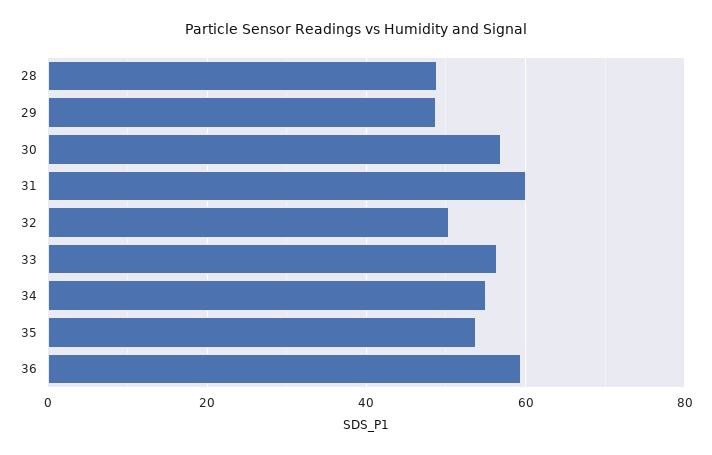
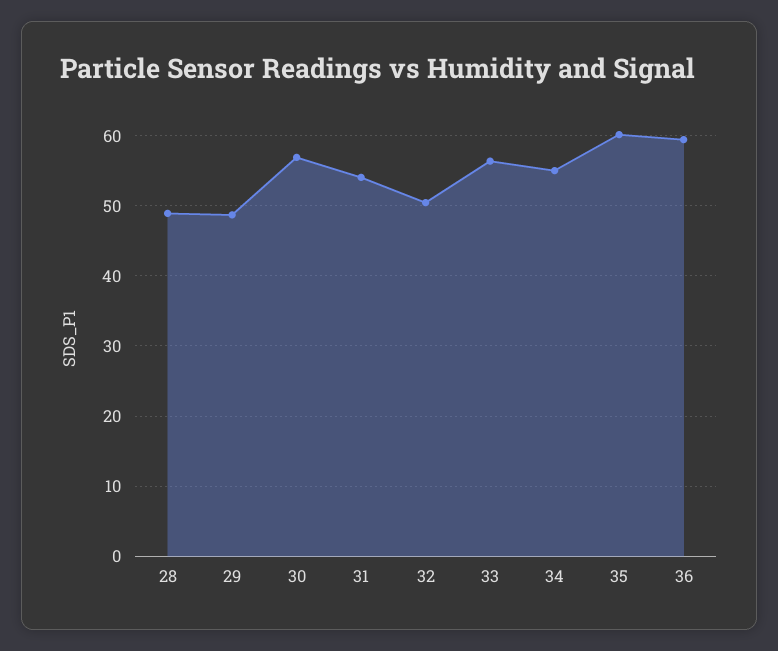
31: 60 -> 54
35: 54 -> 60

